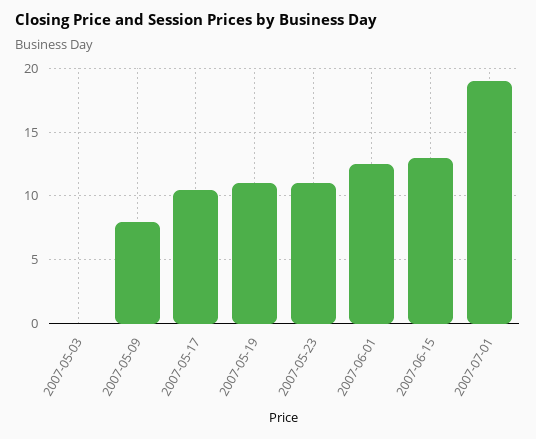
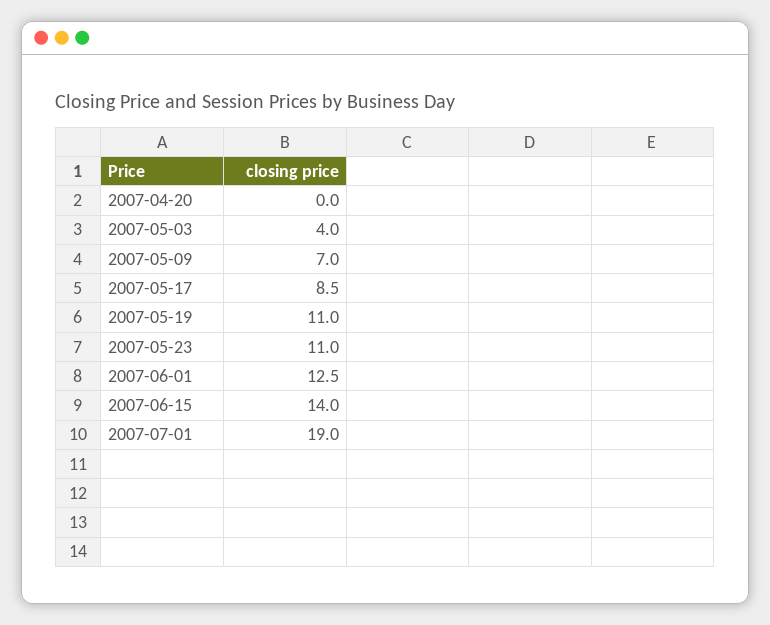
2007-05-03: 0 -> 4
2007-05-09: 8 -> 7
2007-05-17: 10.5 -> 8.5
2007-06-15: 13 -> 14
2007-04-20: none -> 0

